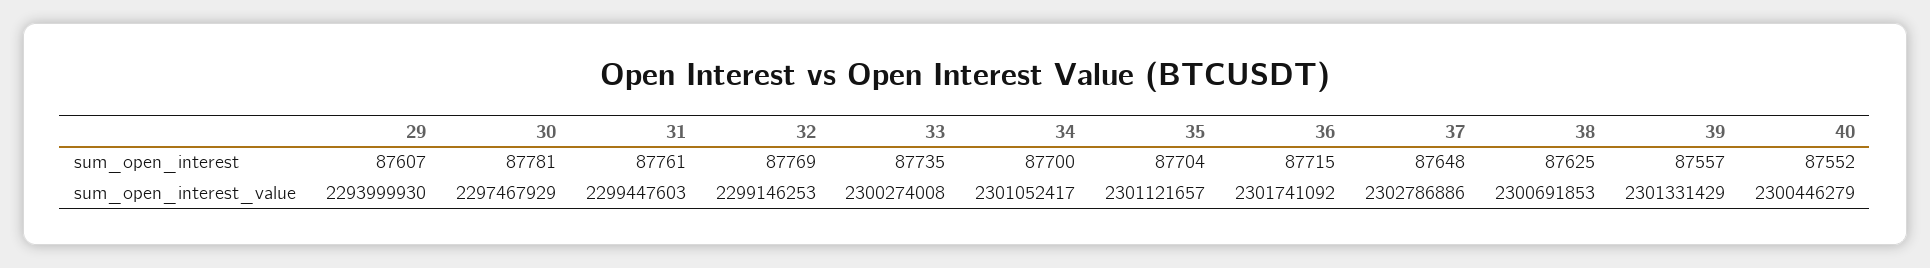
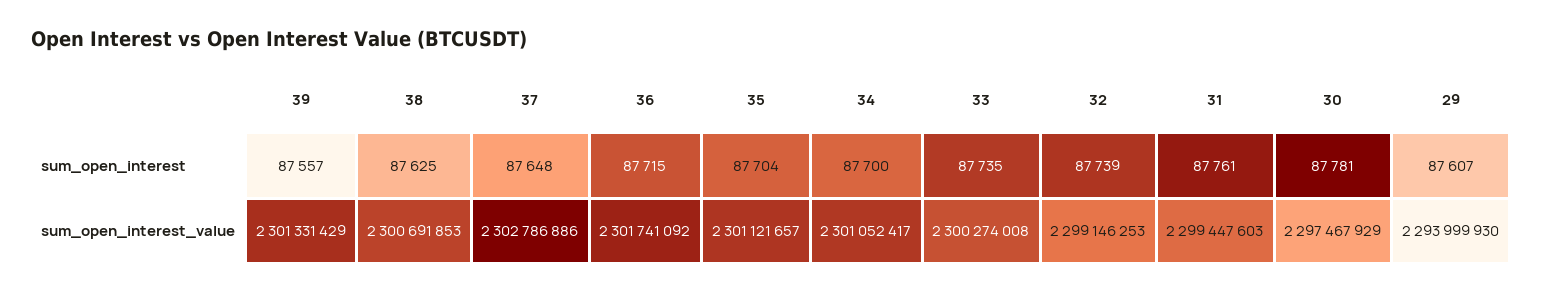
32, sum_open_interest: 87769 -> 87739
40, sum_open_interest: 87552 -> none
40, sum_open_interest_value: 2300446279 -> none

